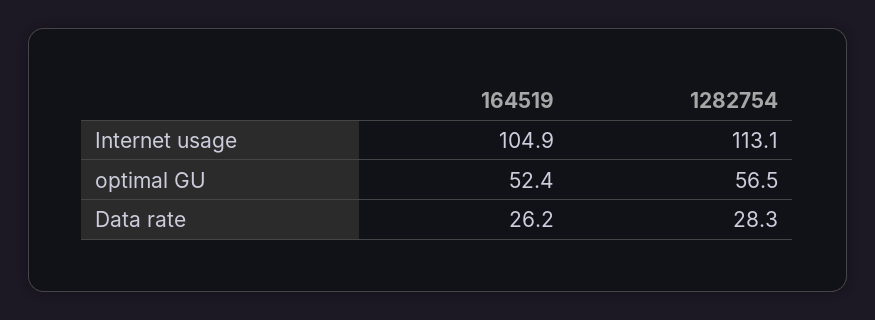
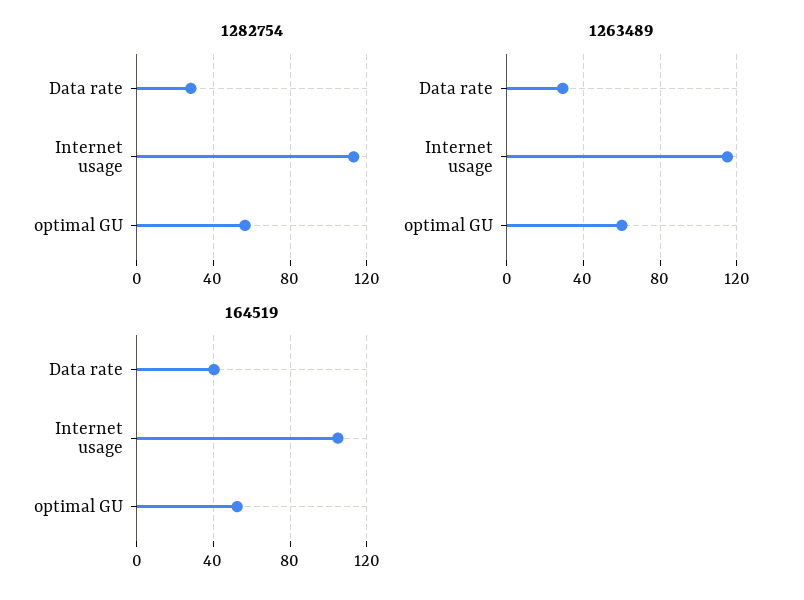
164519, Data rate: 26.2 -> 40
1263489, Data rate: none -> 30
1263489, Internet usage: none -> 115
1263489, optimal GU: none -> 60

